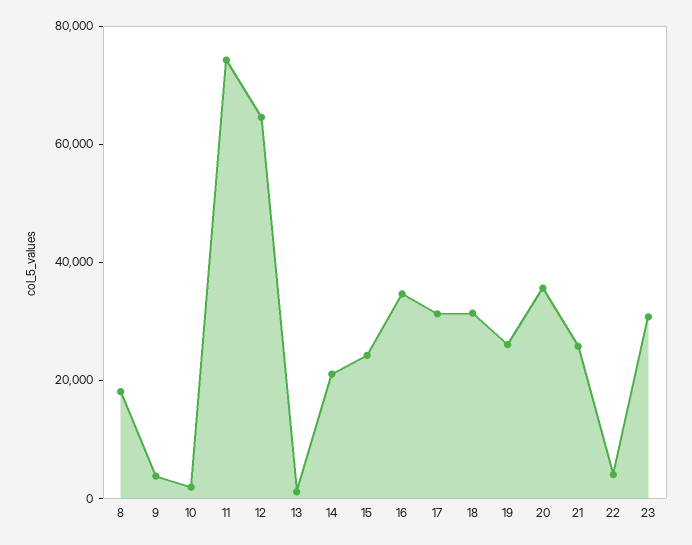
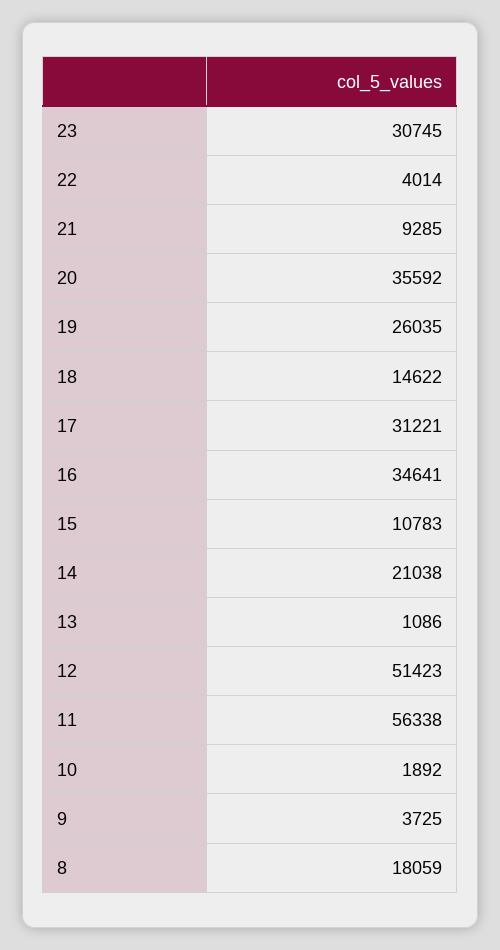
11: 75000 -> 56338
12: 65000 -> 51423
15: 25000 -> 10783
18: 30000 -> 14622
21: 25000 -> 9285

